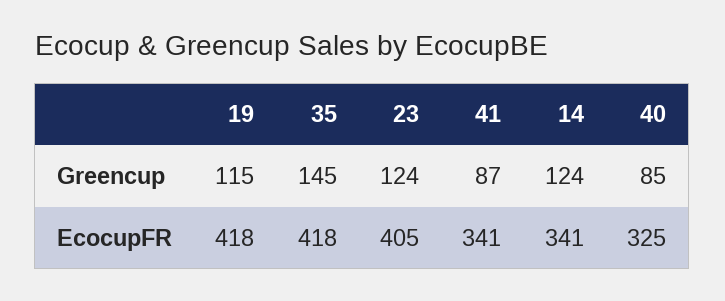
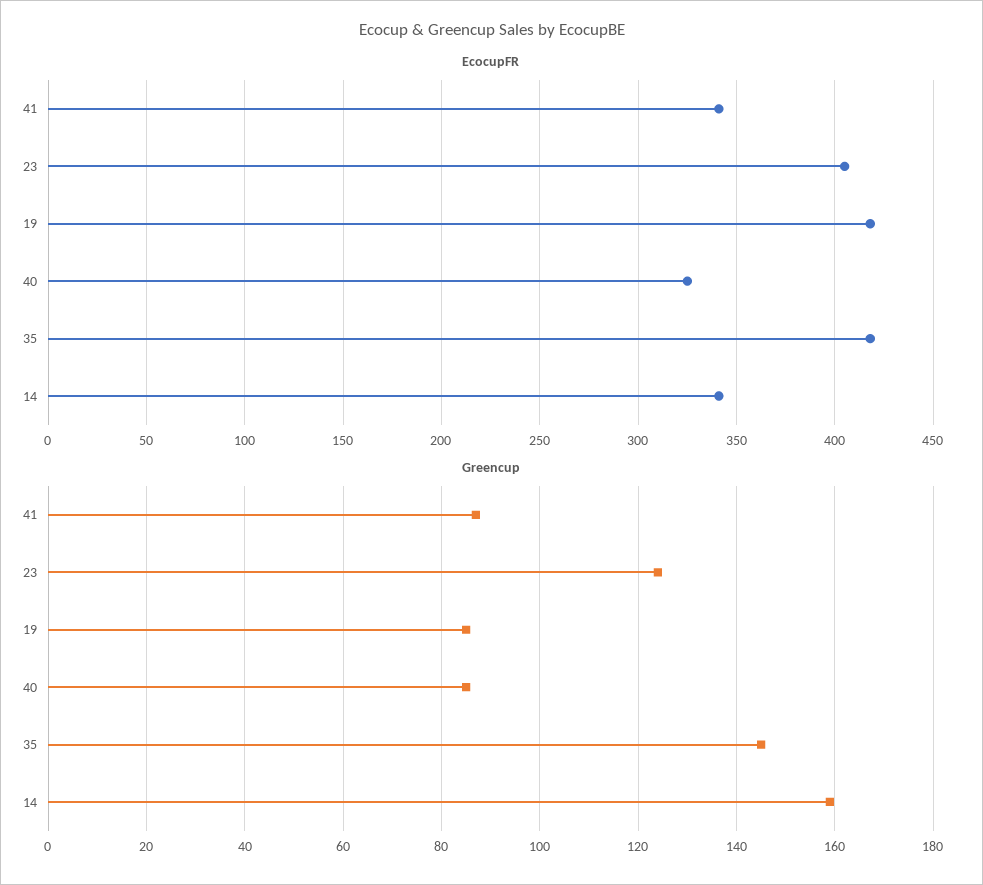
Greencup, 19: 115 -> 85
Greencup, 14: 124 -> 160

